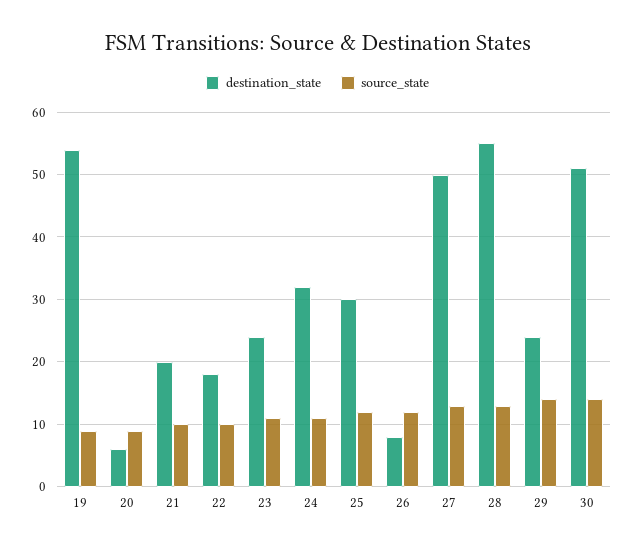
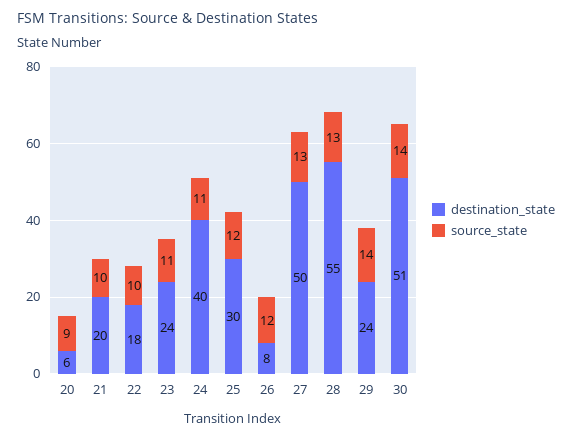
destination_state, 19: 54 -> none
source_state, 19: 9 -> none
destination_state, 24: 32 -> 40

